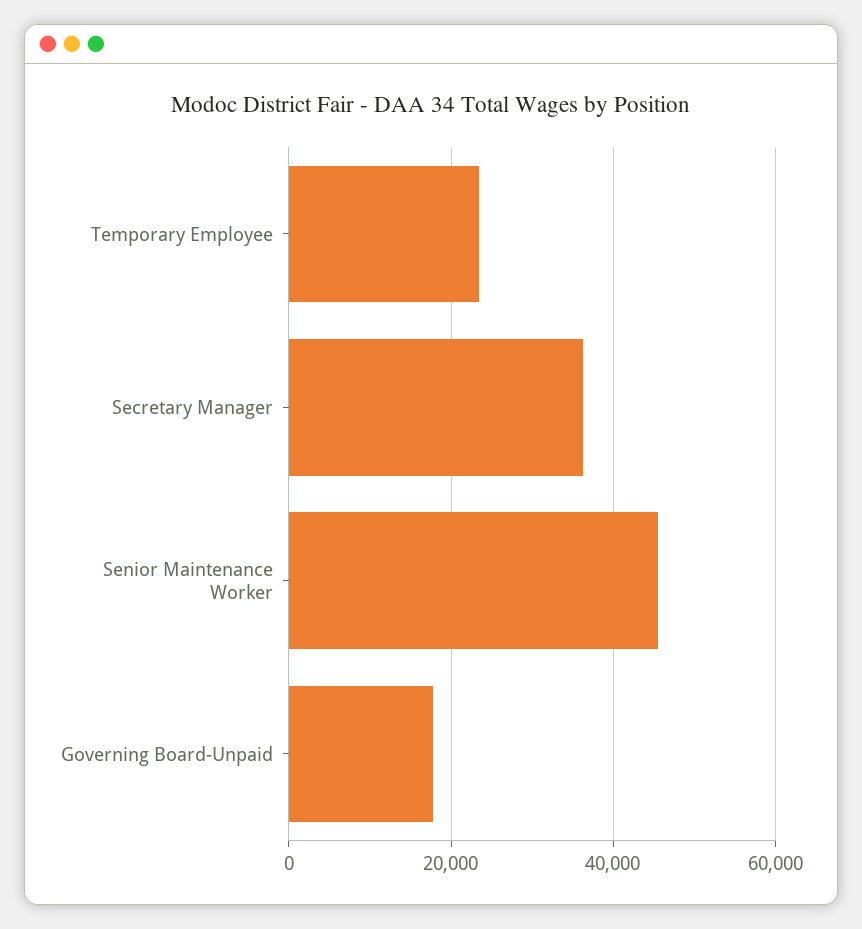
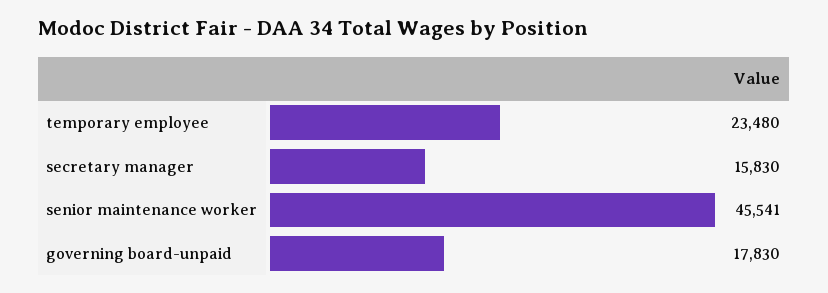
Secretary Manager: 36000 -> 15830

